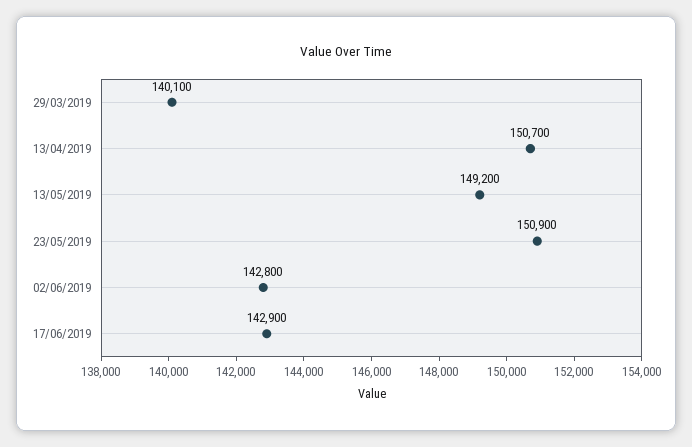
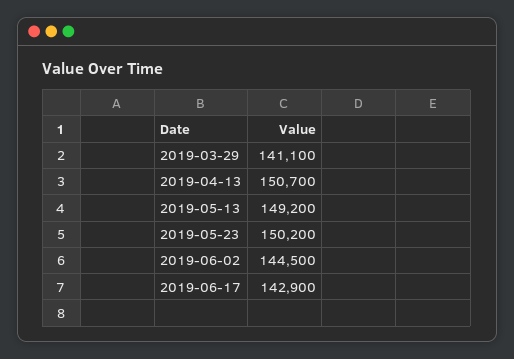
29/03/2019: 140100 -> 141100
23/05/2019: 150900 -> 150200
02/06/2019: 142800 -> 144500

